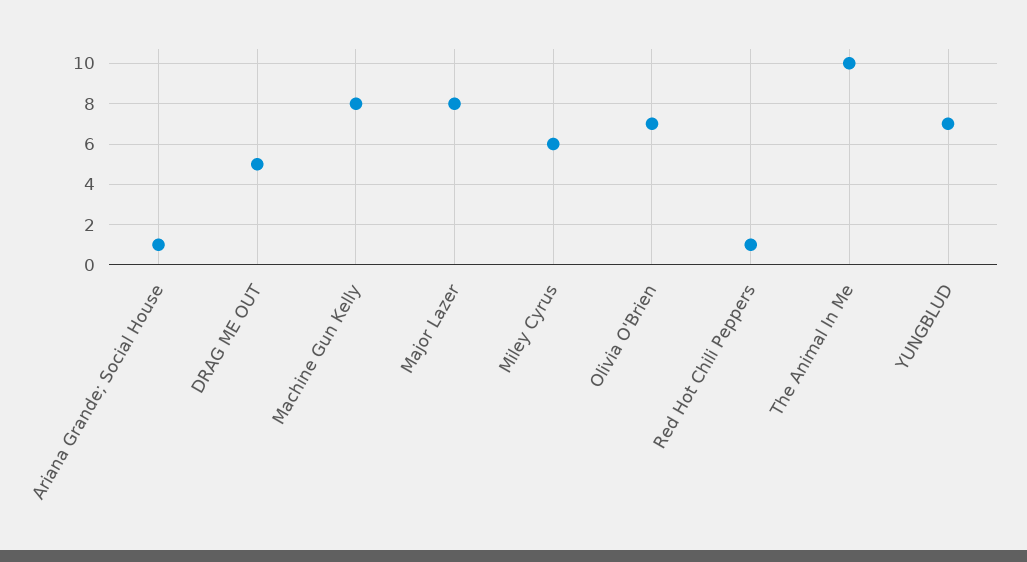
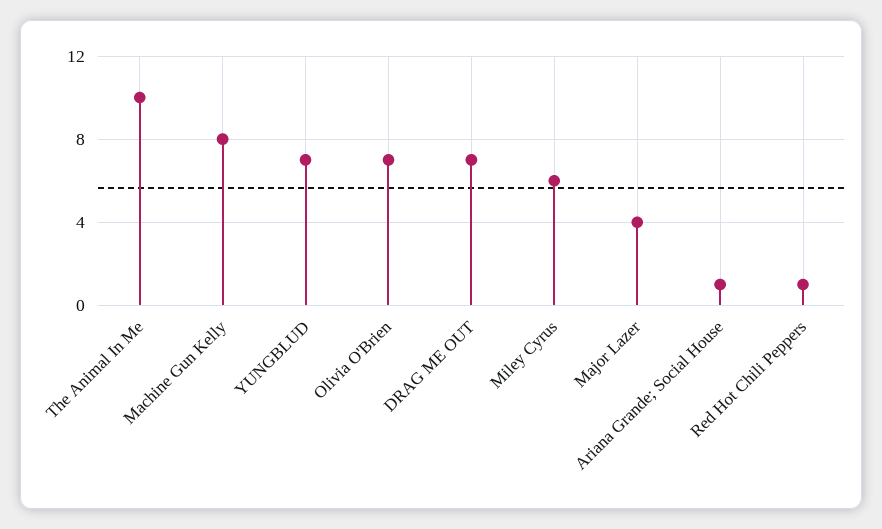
DRAG ME OUT: 5 -> 7
Major Lazer: 8 -> 4

